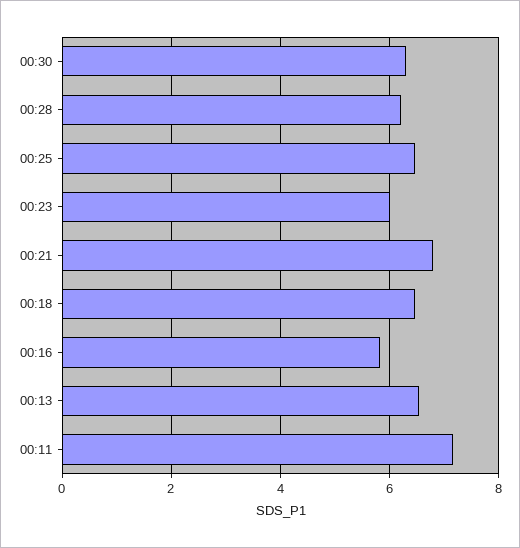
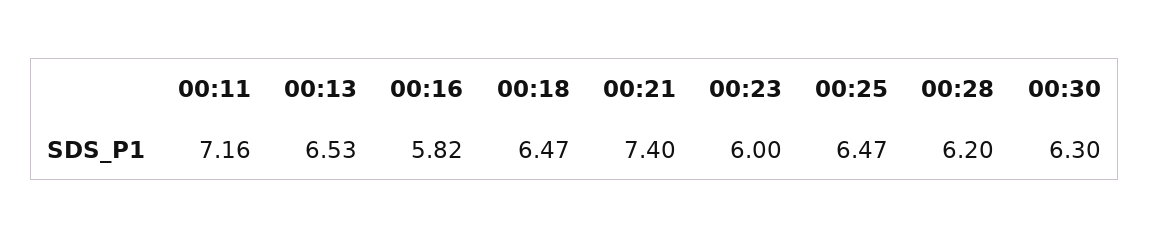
00:21: 6.8 -> 7.4

